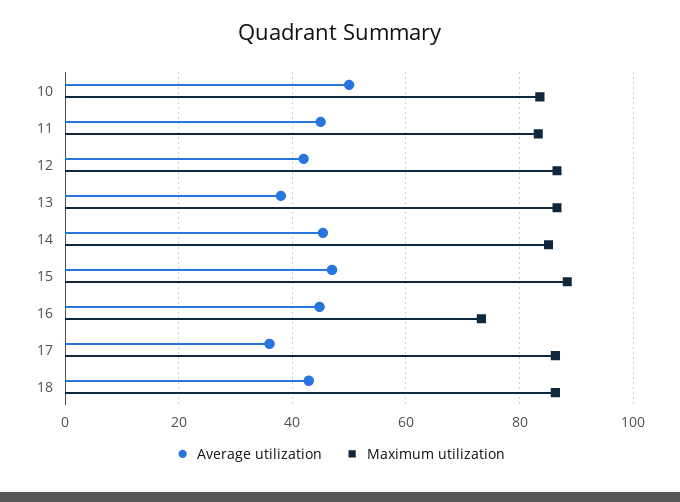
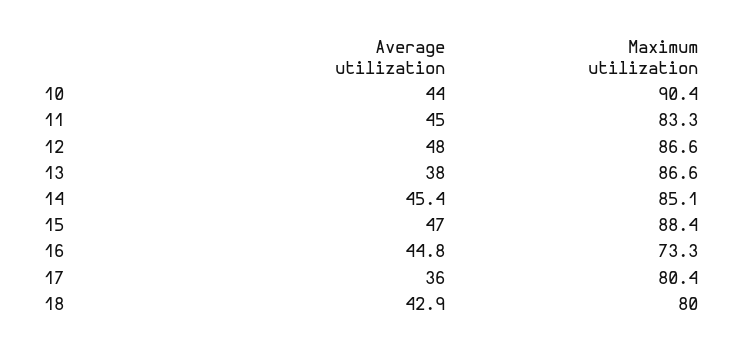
Average utilization, 10: 50 -> 44
Maximum utilization, 10: 84 -> 90.4
Average utilization, 12: 42 -> 48
Maximum utilization, 17: 86 -> 80.4
Maximum utilization, 18: 86 -> 80

